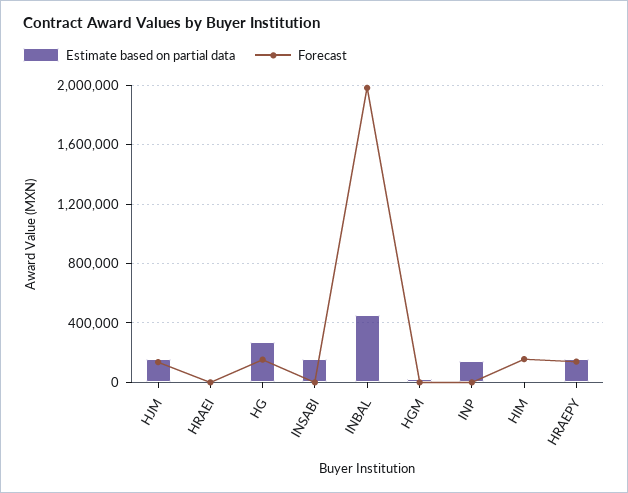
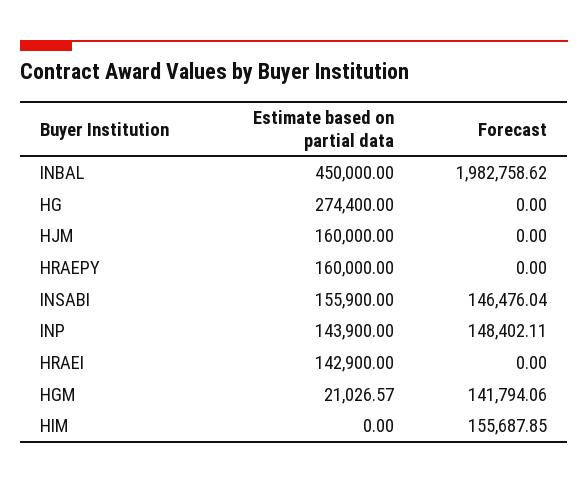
Forecast, HJM: 150000 -> 0
Estimate based on partial data, HRAEI: 0 -> 142900
Forecast, HG: 150000 -> 0
Forecast, INSABI: 0 -> 146476.04
Forecast, HGM: 0 -> 141794.06
Forecast, INP: 0 -> 148402.11
Forecast, HRAEPY: 150000 -> 0

